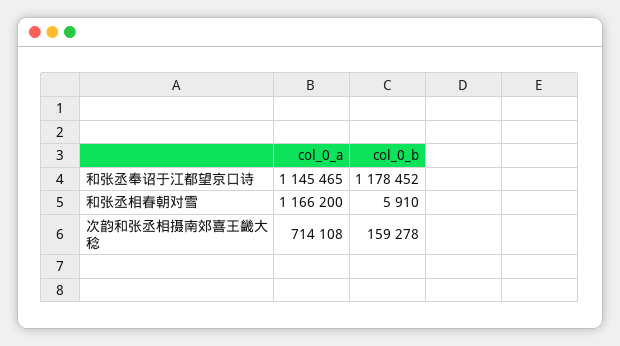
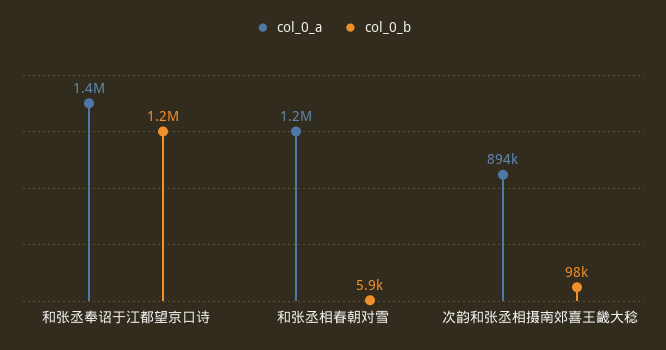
col_0_a, 和张丞奉诏于江都望京口诗: 1145465 -> 1400000
col_0_a, 次韵和张丞相摄南郊喜王畿大稔: 714108 -> 894000
col_0_b, 次韵和张丞相摄南郊喜王畿大稔: 159278 -> 98000

